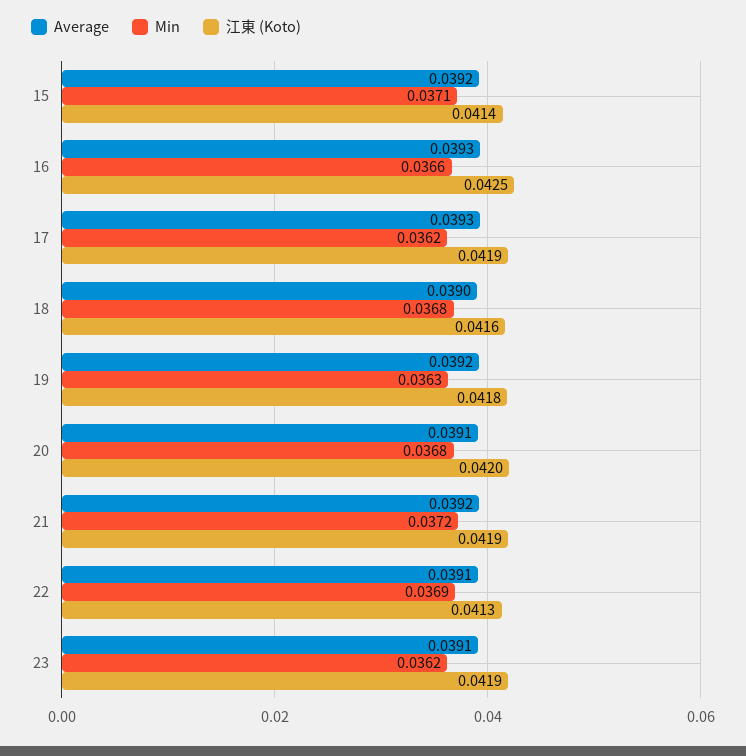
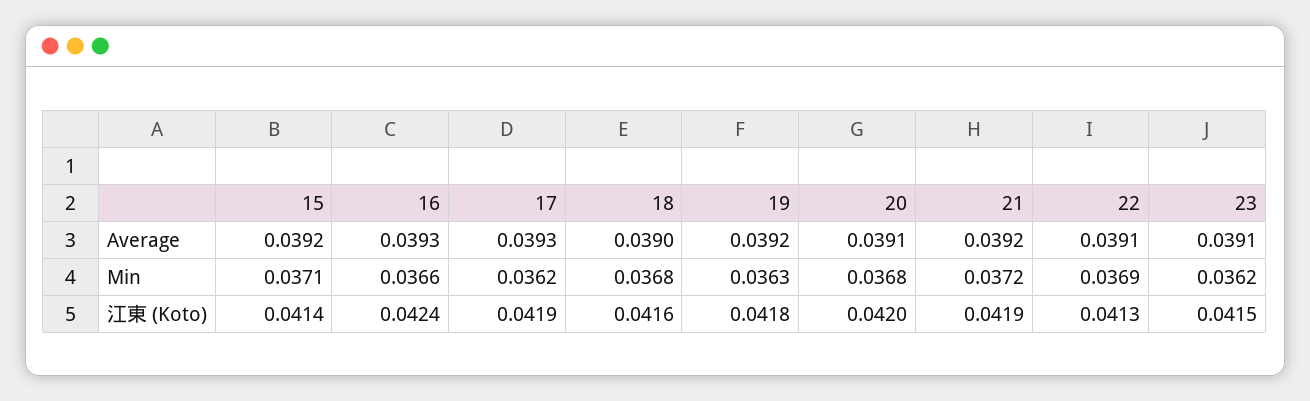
江東 (Koto), 16: 0.0425 -> 0.0424
江東 (Koto), 23: 0.0419 -> 0.0415

